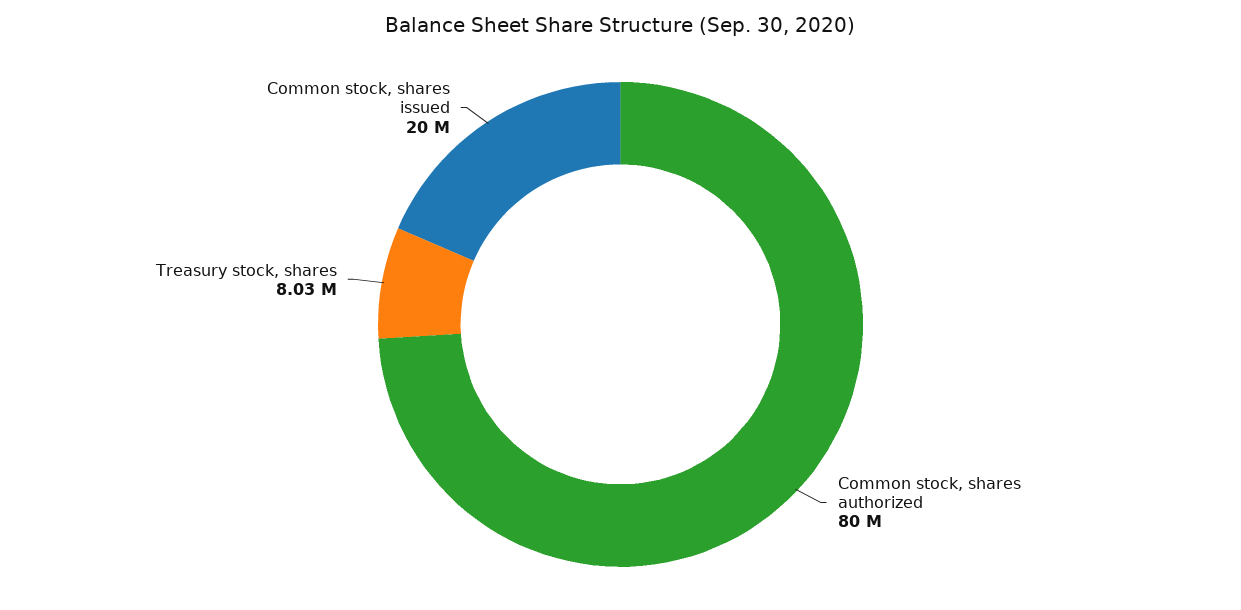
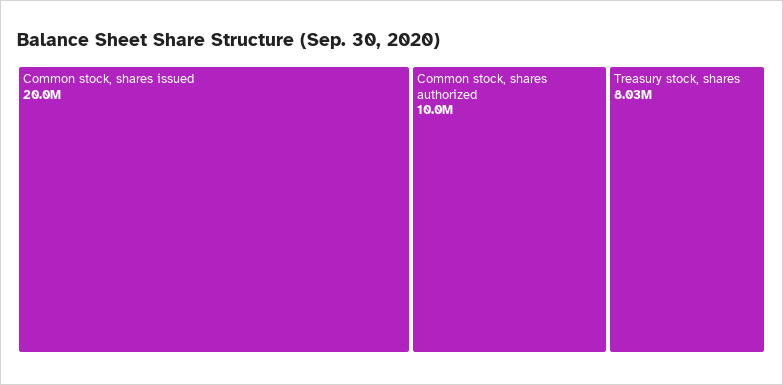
Common stock, shares authorized: 80000000 -> 10000000

